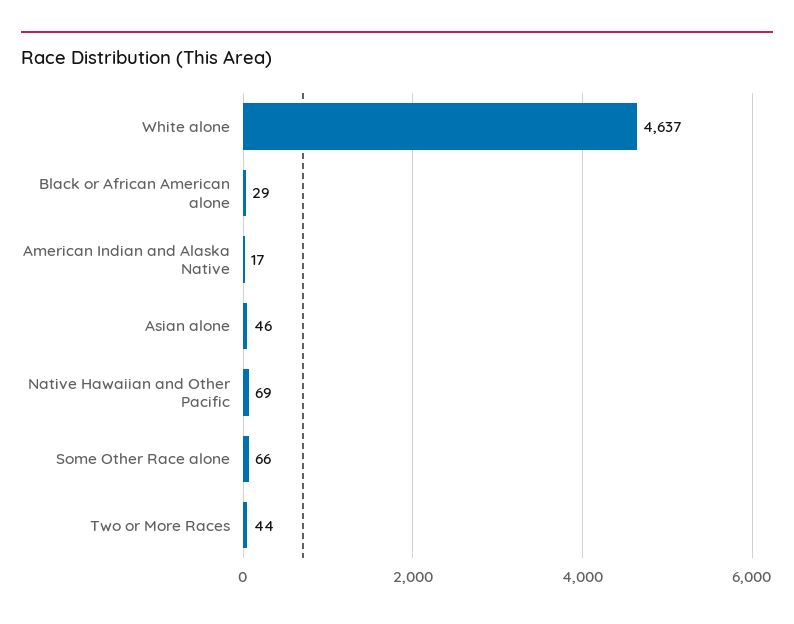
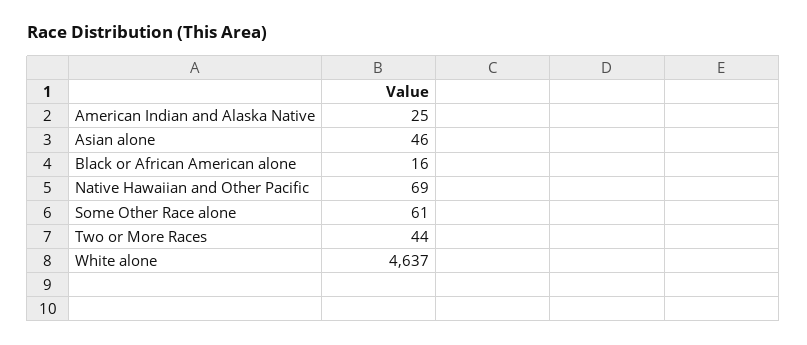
Black or African American alone: 29 -> 16
American Indian and Alaska Native: 17 -> 25
Some Other Race alone: 66 -> 61

